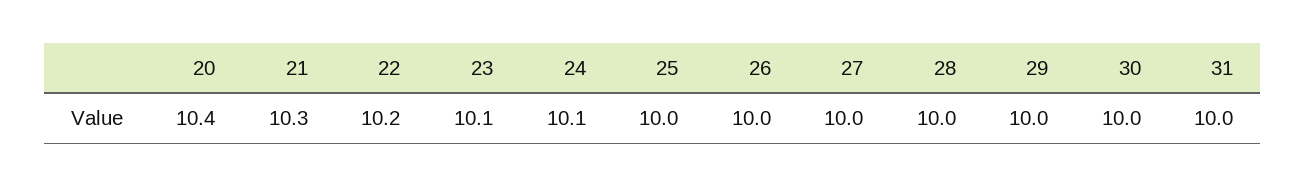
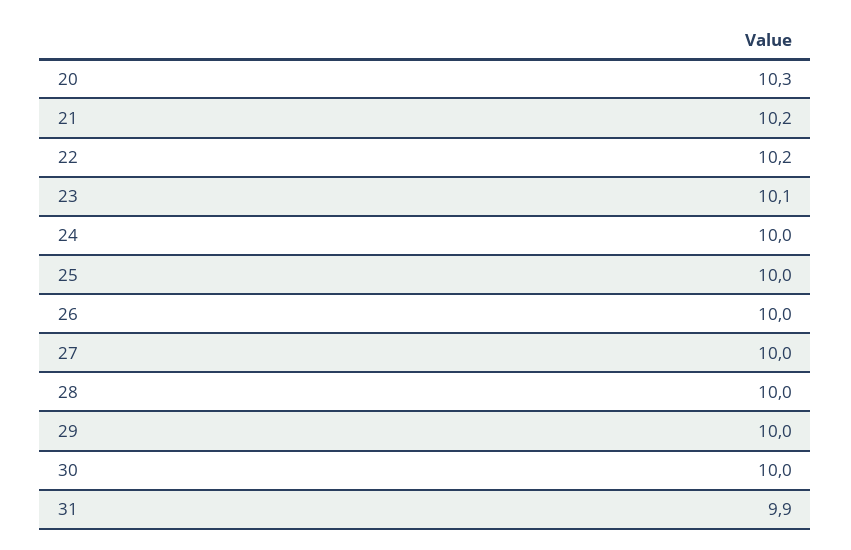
20: 10.4 -> 10.3
21: 10.3 -> 10.2
24: 10.1 -> 10
31: 10 -> 9.9

